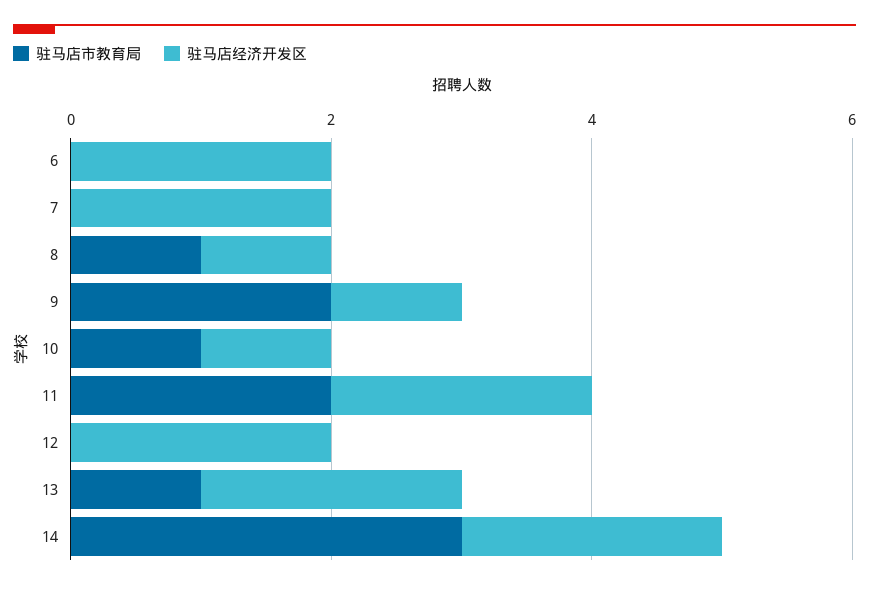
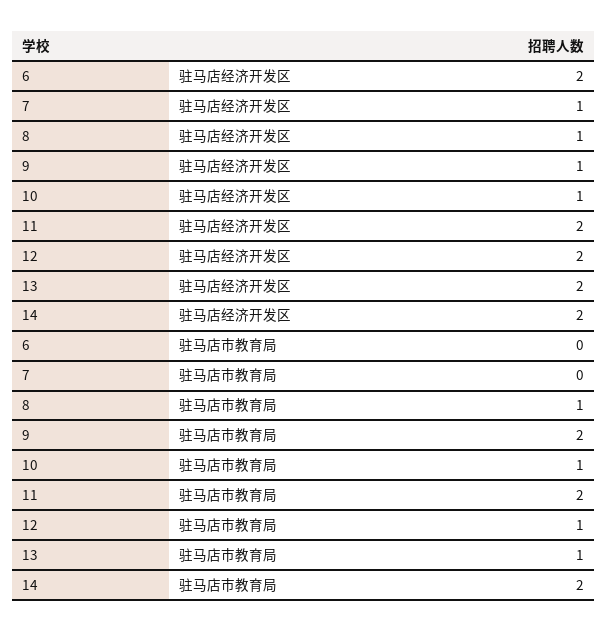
驻马店经济开发区, 7: 2 -> 1
驻马店市教育局, 12: 0 -> 1
驻马店市教育局, 14: 3 -> 2

